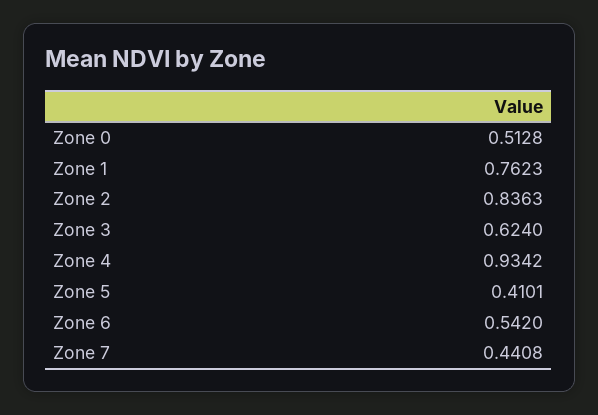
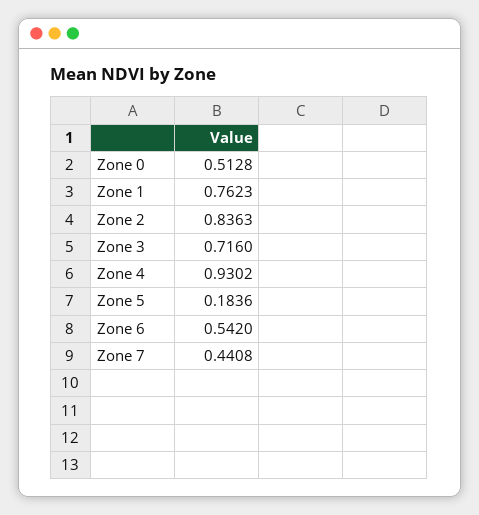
Zone 3: 0.624 -> 0.716
Zone 4: 0.9342 -> 0.9302
Zone 5: 0.4101 -> 0.1836

